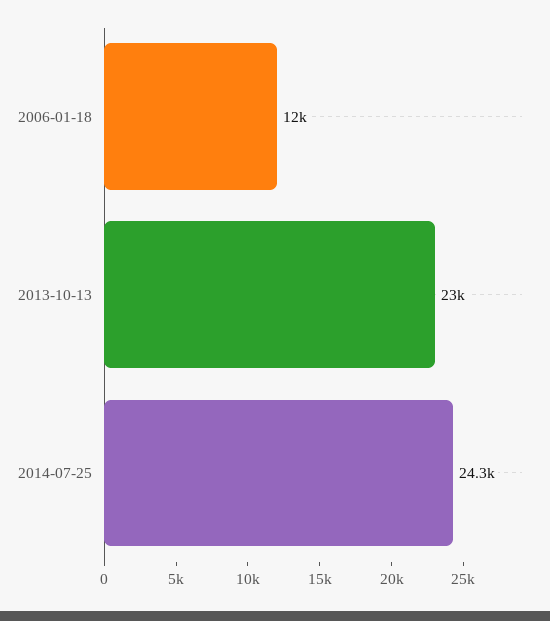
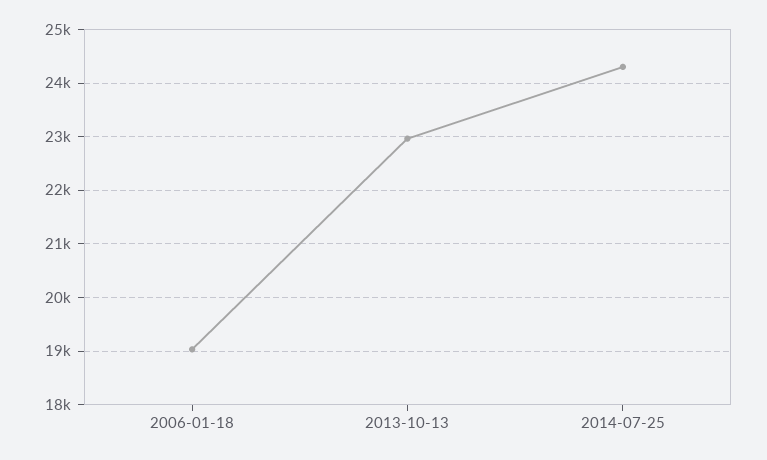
2006-01-18: 12000 -> 19000

